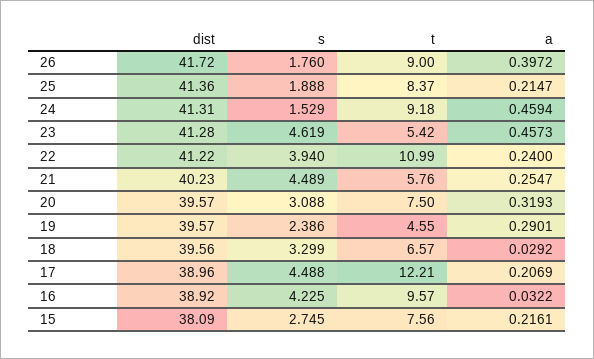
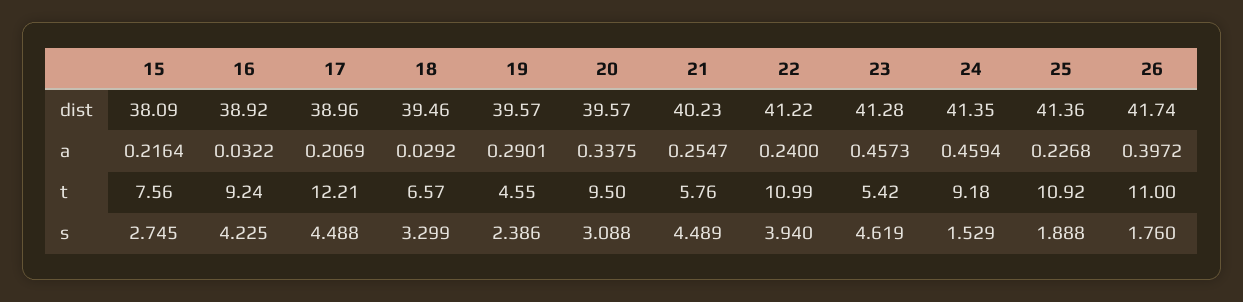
dist, 26: 41.72 -> 41.74
t, 26: 9 -> 11
t, 25: 8.37 -> 10.92
a, 25: 0.2147 -> 0.2268
dist, 24: 41.31 -> 41.35
t, 20: 7.5 -> 9.5
a, 20: 0.3193 -> 0.3375
dist, 18: 39.56 -> 39.46
t, 16: 9.57 -> 9.24
a, 15: 0.2161 -> 0.2164

